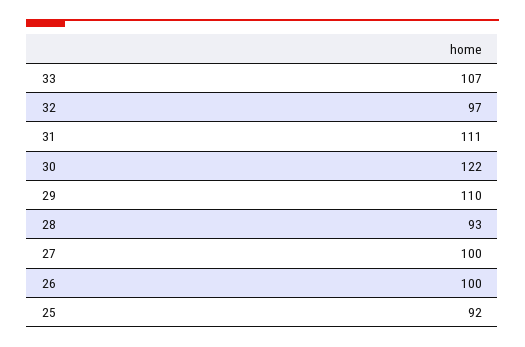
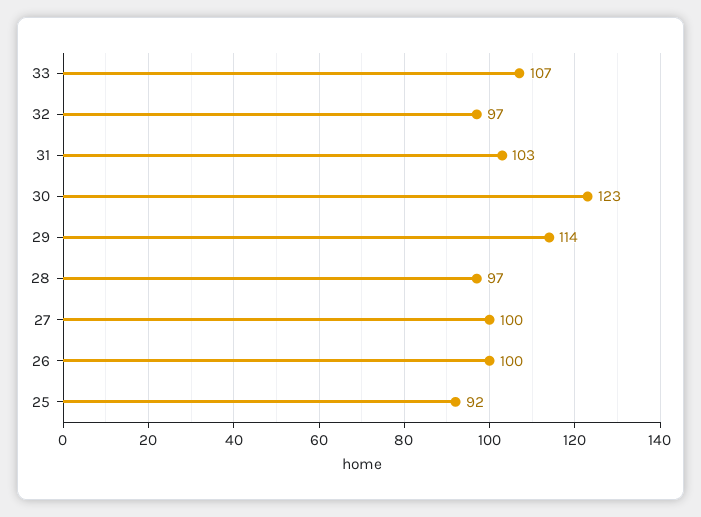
31: 111 -> 103
30: 122 -> 123
29: 110 -> 114
28: 93 -> 97

